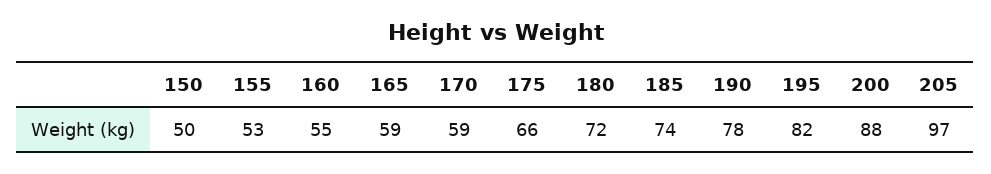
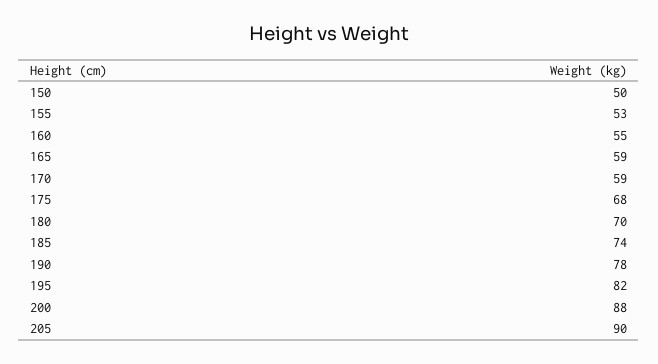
175: 66 -> 68
180: 72 -> 70
205: 97 -> 90

